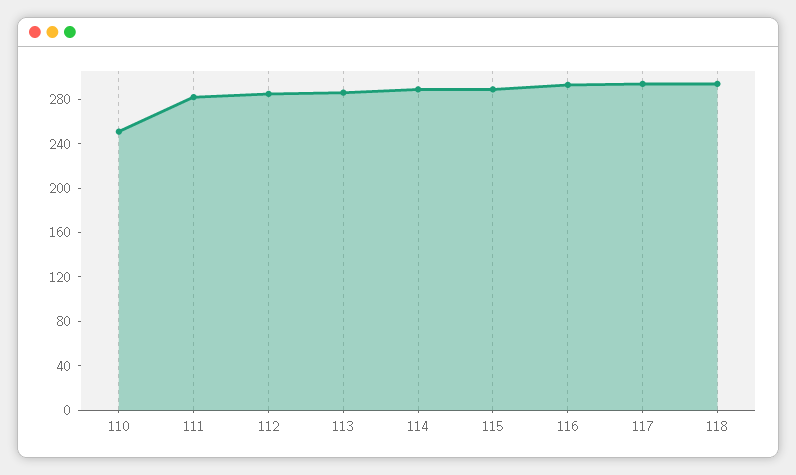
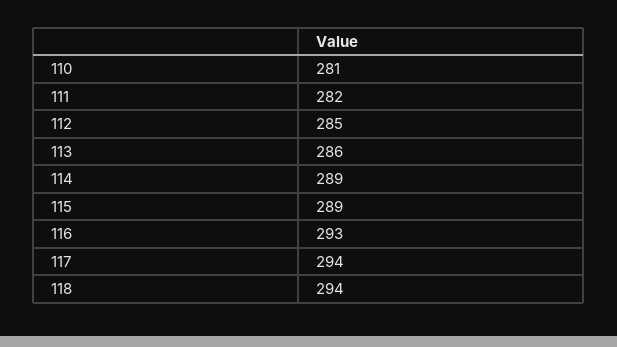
110: 250 -> 281

